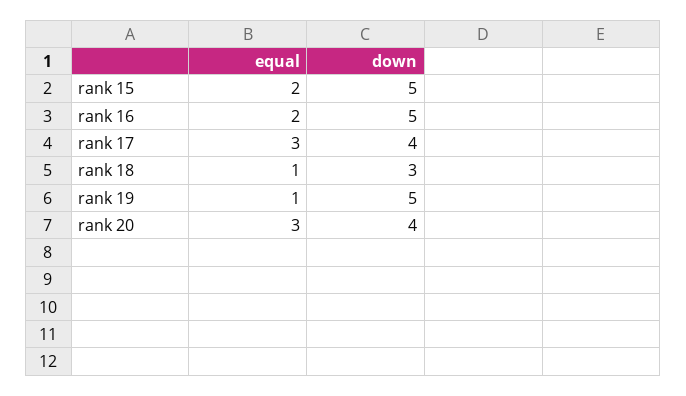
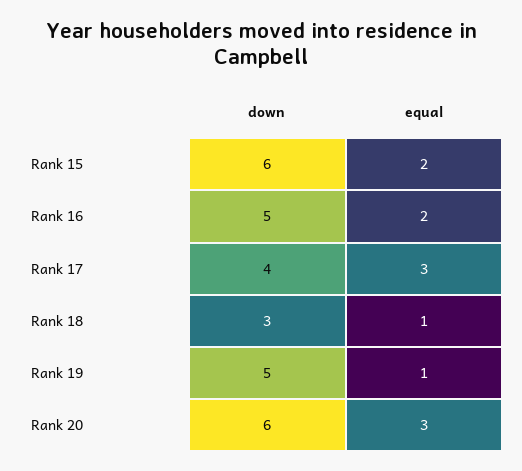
down, rank 15: 5 -> 6
down, rank 20: 4 -> 6

